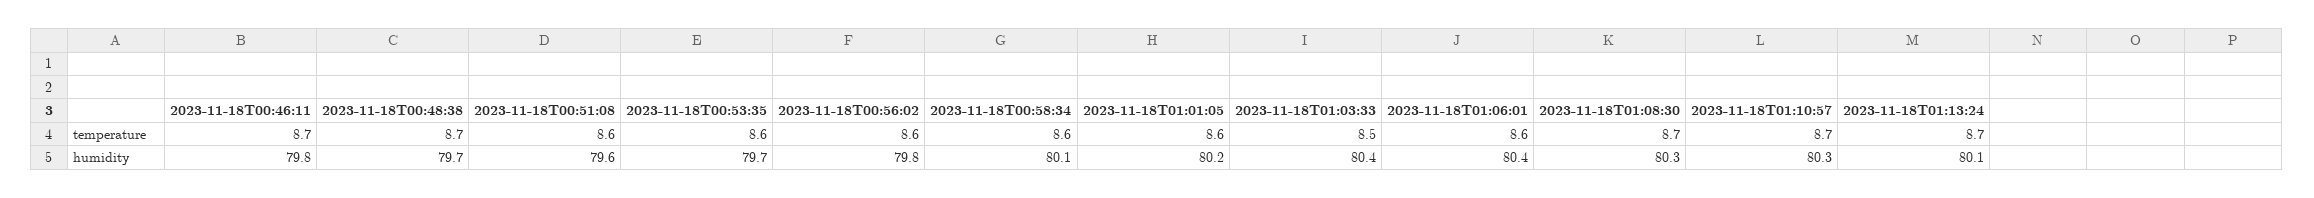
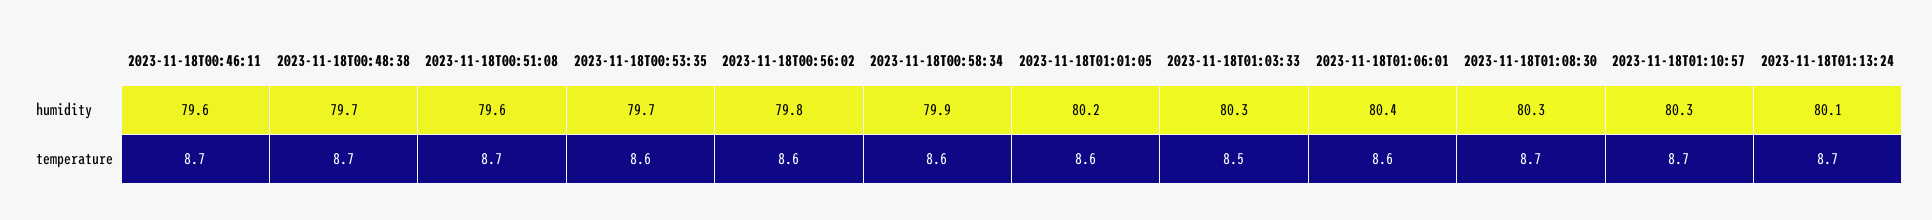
2023-11-18T00:51:08, temperature: 8.6 -> 8.7
2023-11-18T00:46:11, humidity: 79.8 -> 79.6
2023-11-18T00:58:34, humidity: 80.1 -> 79.9
2023-11-18T01:03:33, humidity: 80.4 -> 80.3

